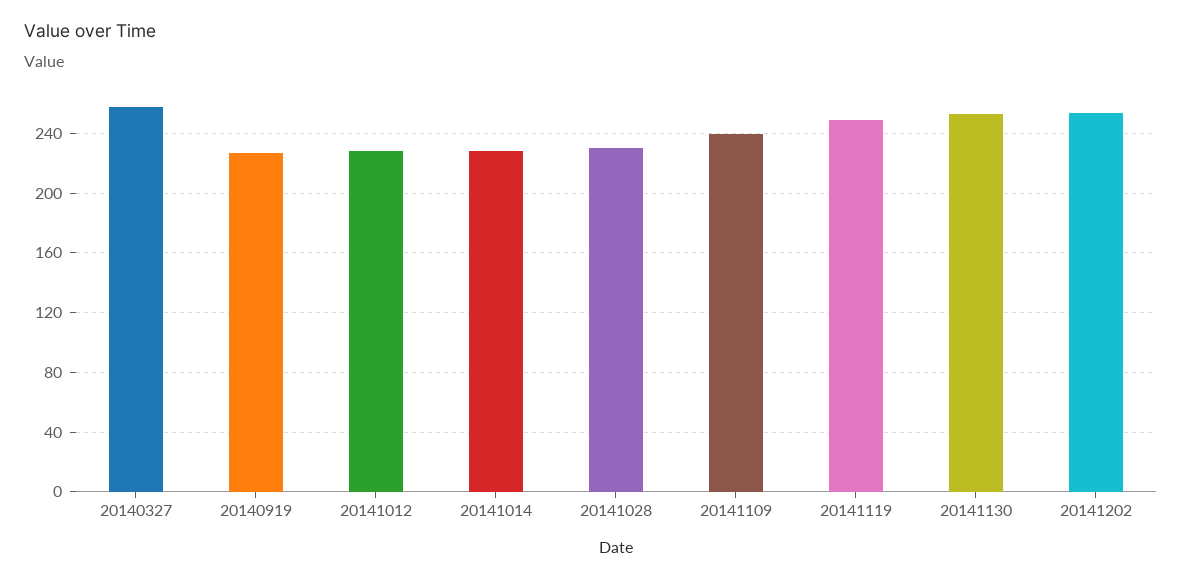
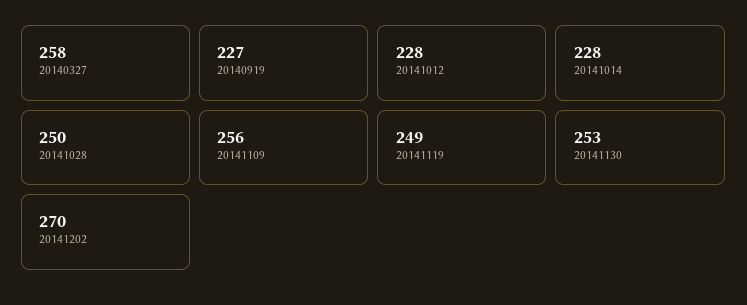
20141028: 230 -> 250
20141109: 240 -> 256
20141202: 255 -> 270

